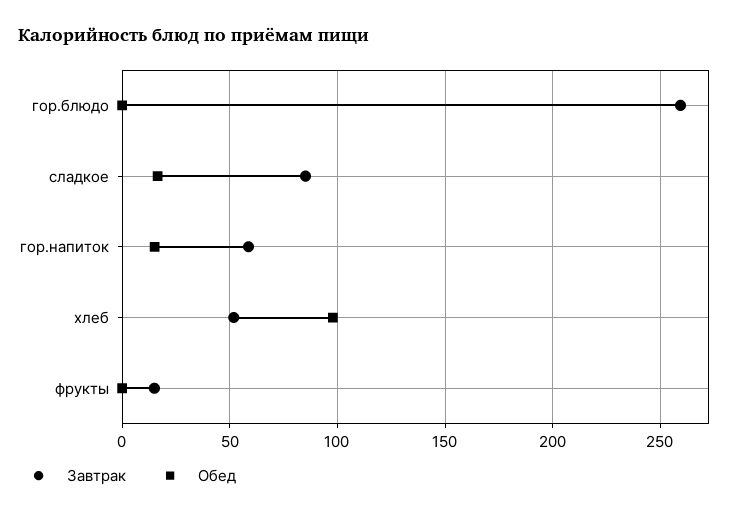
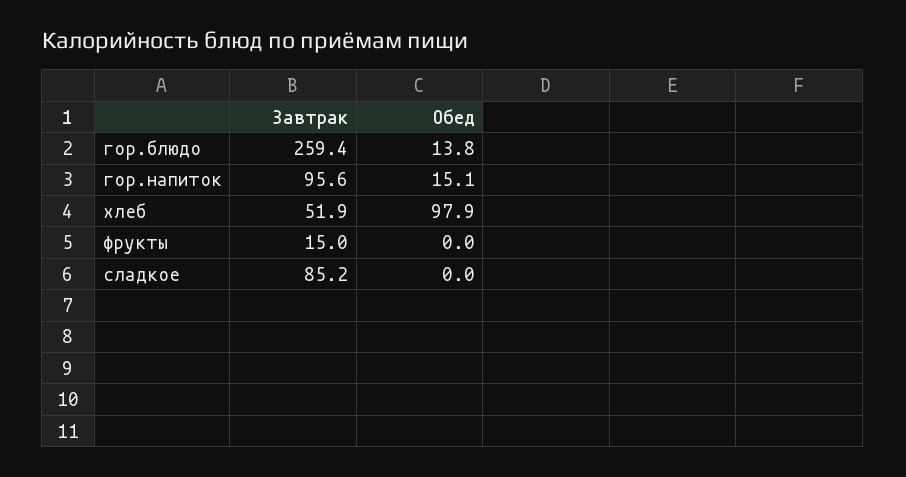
Обед, гор.блюдо: 0 -> 13.8
Обед, сладкое: 15 -> 0
Завтрак, гор.напиток: 60 -> 95.6

